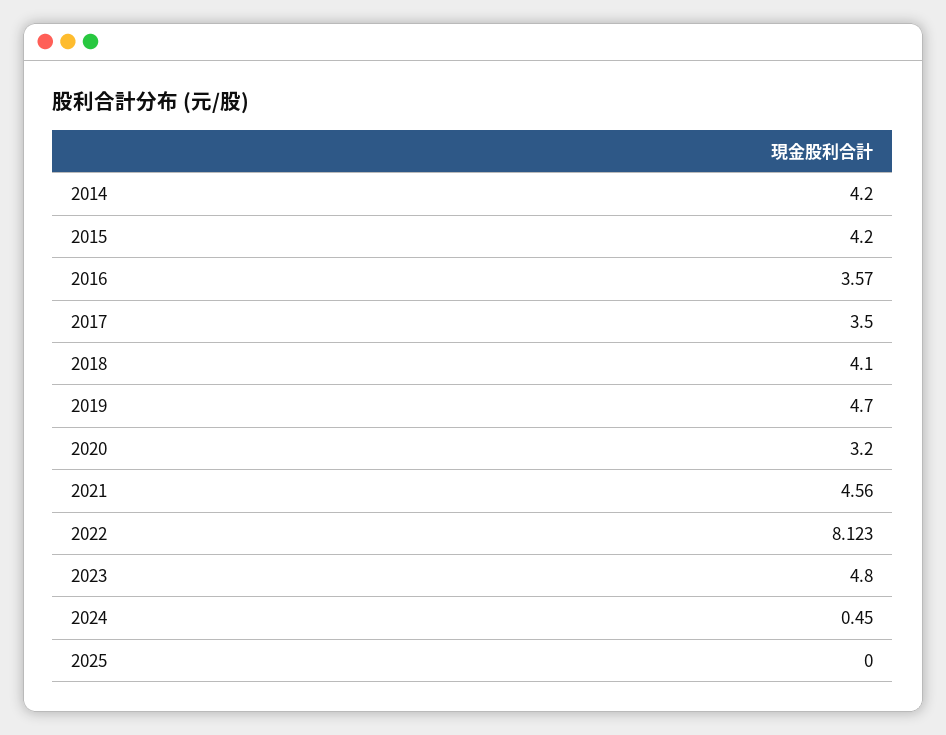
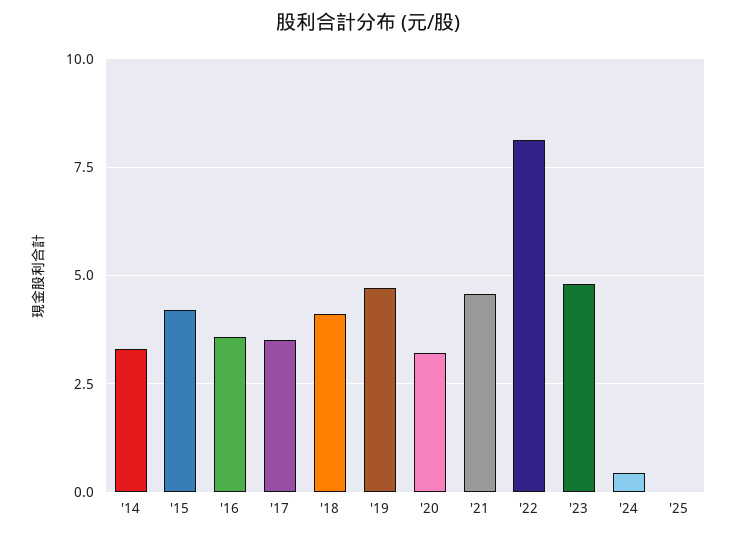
2014: 4.2 -> 3.25

